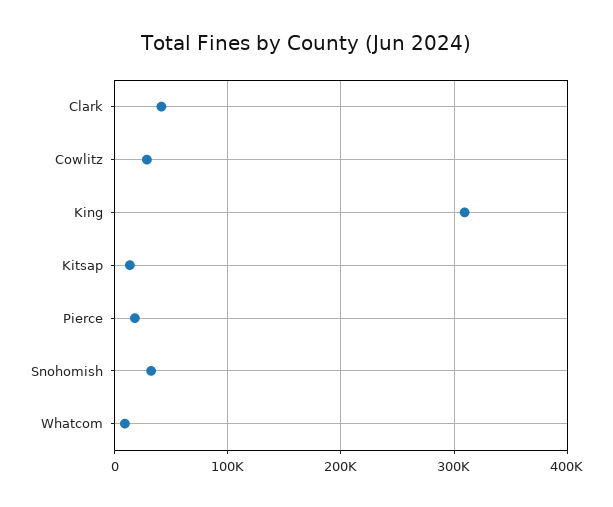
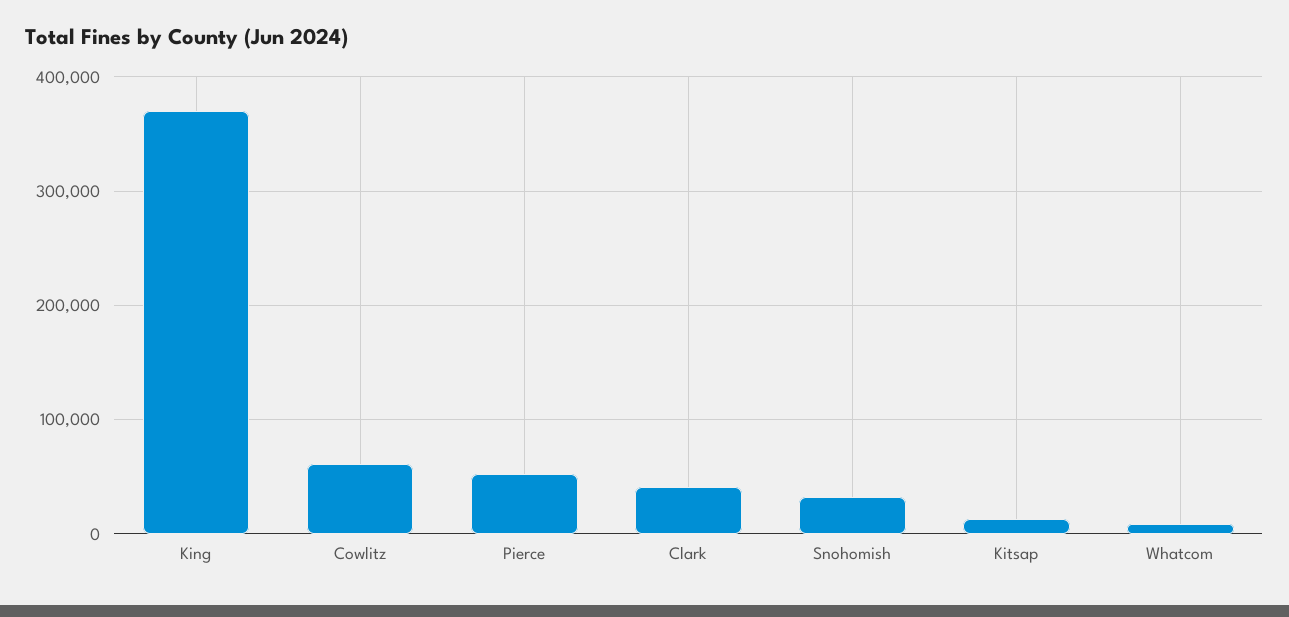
Cowlitz: 30000 -> 60000
King: 310000 -> 370000
Pierce: 20000 -> 50000

